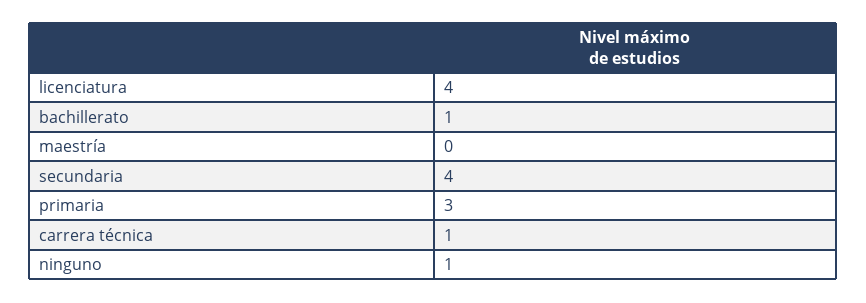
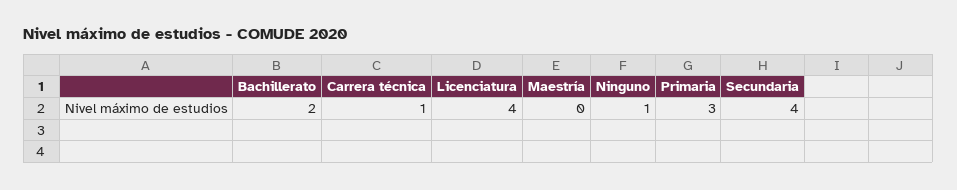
bachillerato: 1 -> 2

